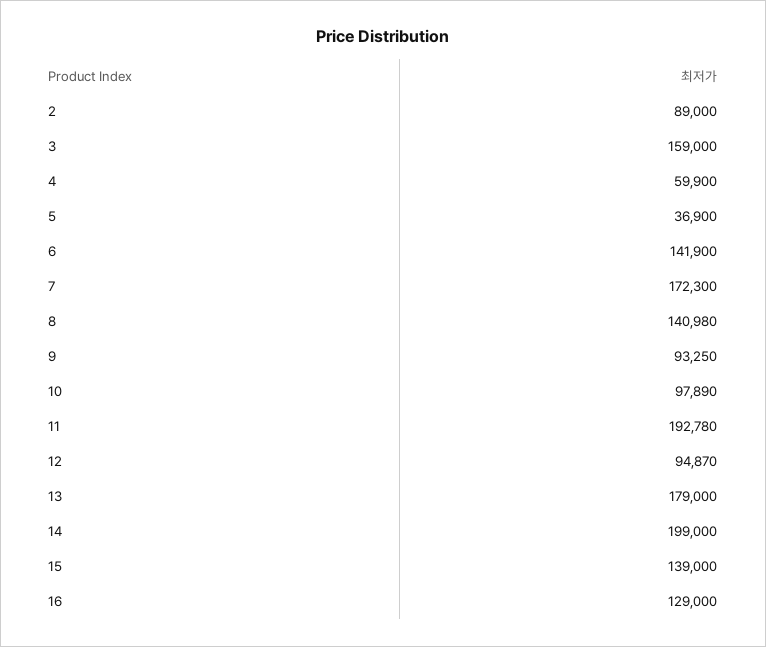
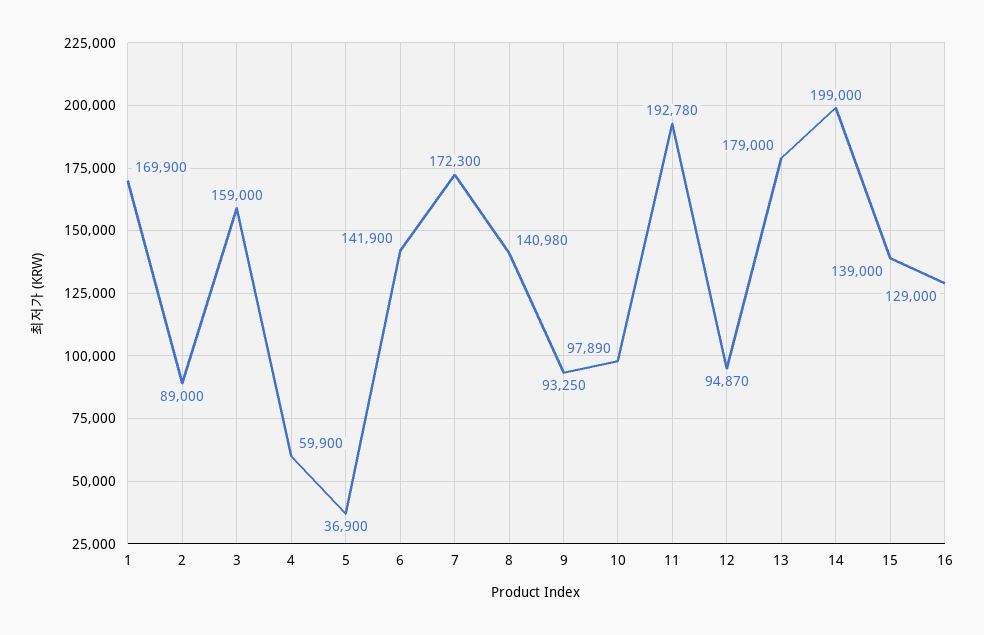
1: none -> 169900

